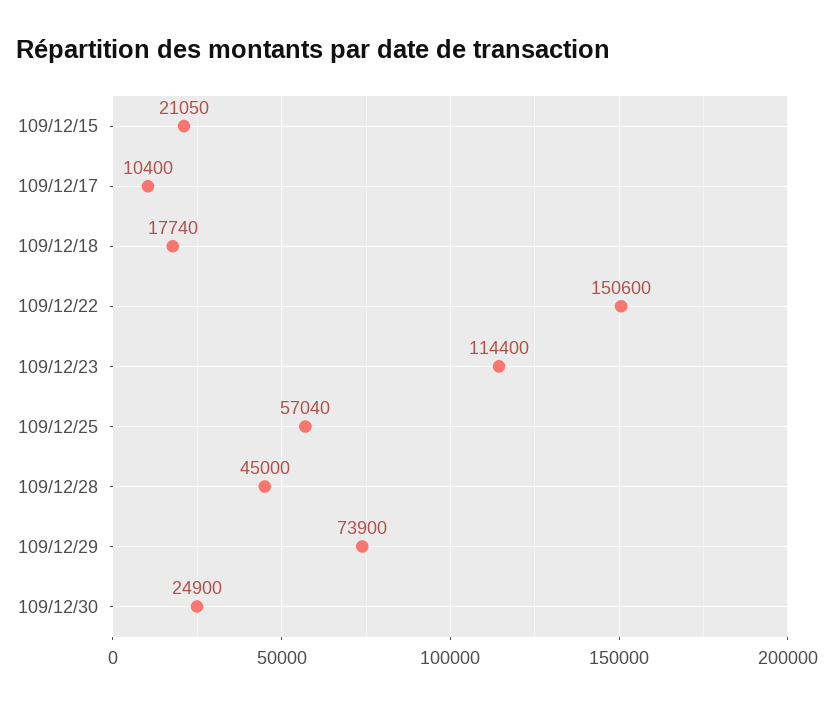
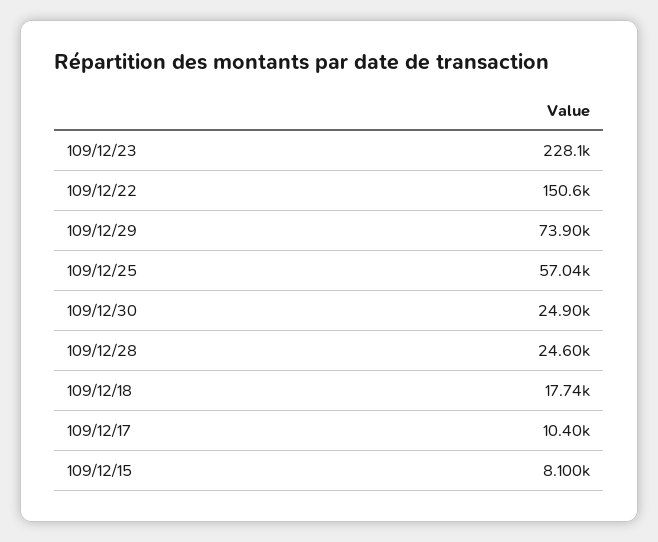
109/12/15: 21050 -> 8100
109/12/23: 114400 -> 228100
109/12/28: 45000 -> 24600

